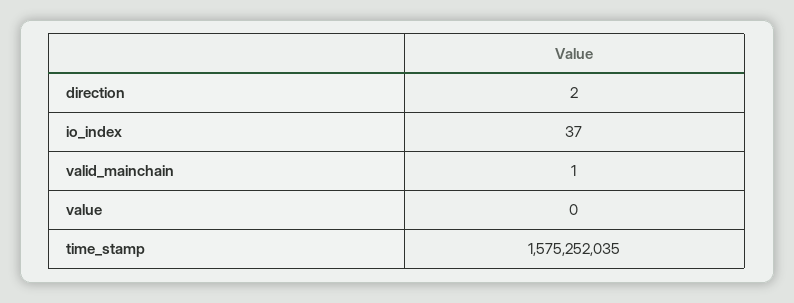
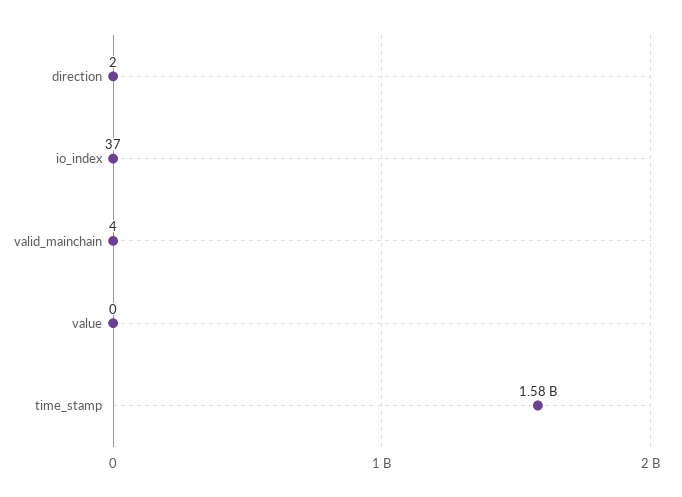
valid_mainchain: 1 -> 4

